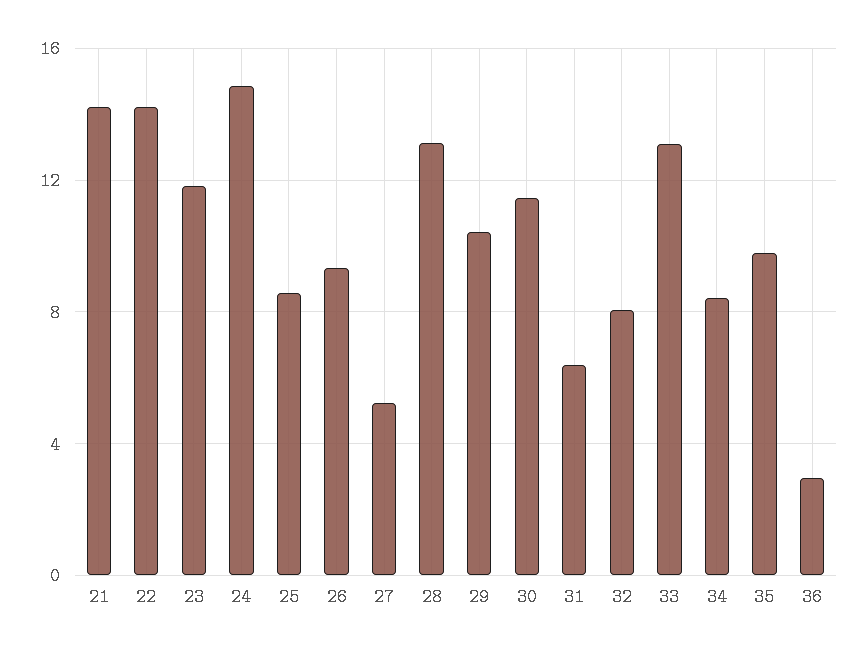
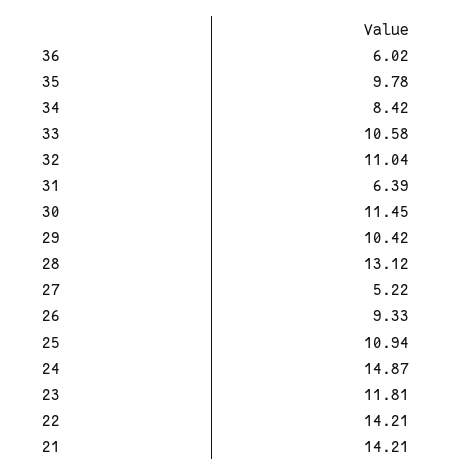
25: 8.5 -> 10.94
32: 8 -> 11.04
33: 13 -> 10.58
36: 3 -> 6.02

